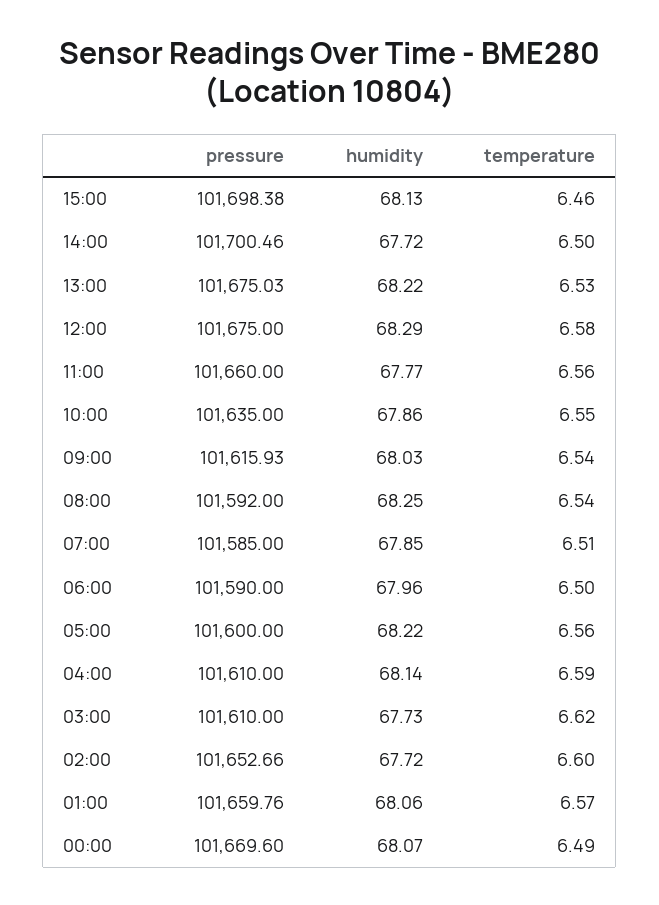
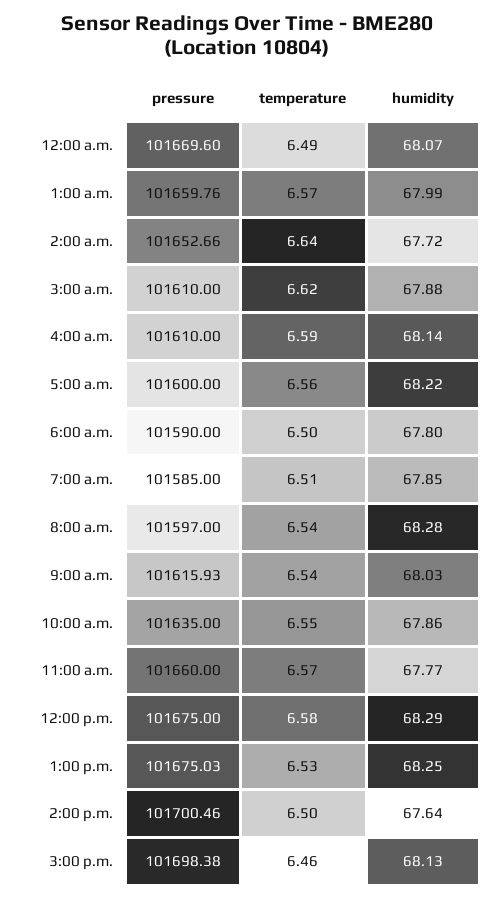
humidity, 14:00: 67.72 -> 67.64
humidity, 13:00: 68.22 -> 68.25
temperature, 11:00: 6.56 -> 6.57
pressure, 08:00: 101592 -> 101597
humidity, 08:00: 68.25 -> 68.28
humidity, 06:00: 67.96 -> 67.8
humidity, 03:00: 67.73 -> 67.88
temperature, 02:00: 6.6 -> 6.64
humidity, 01:00: 68.06 -> 67.99

